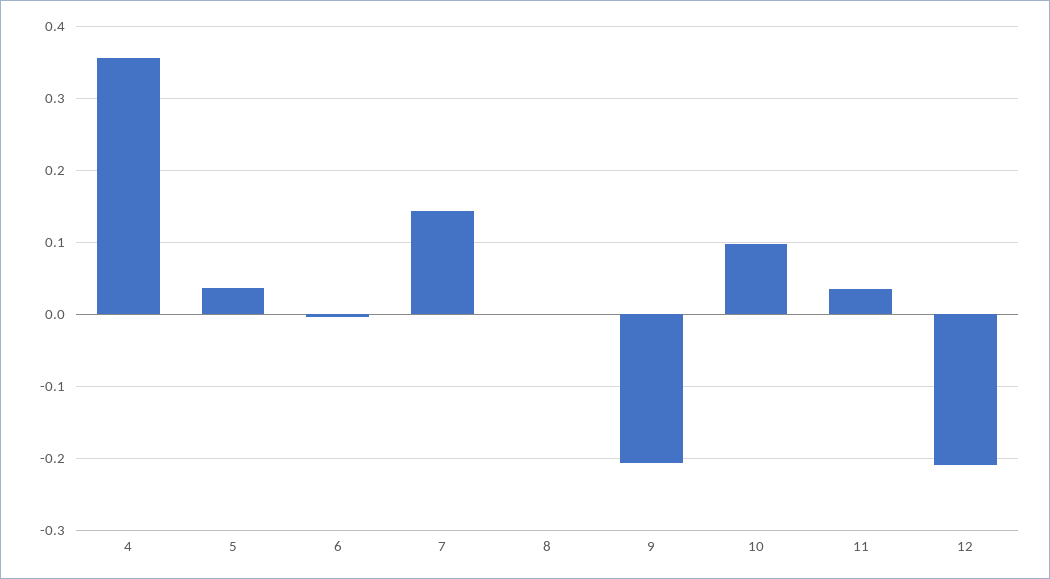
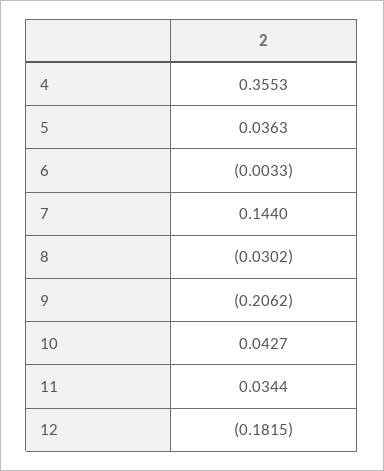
8: 0 -> -0.0302
10: 0.1 -> 0.0427
12: -0.21 -> -0.1815

